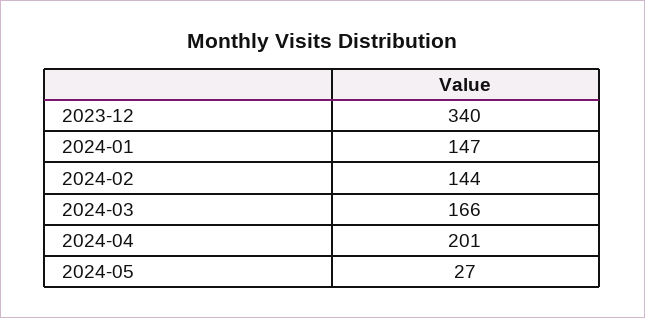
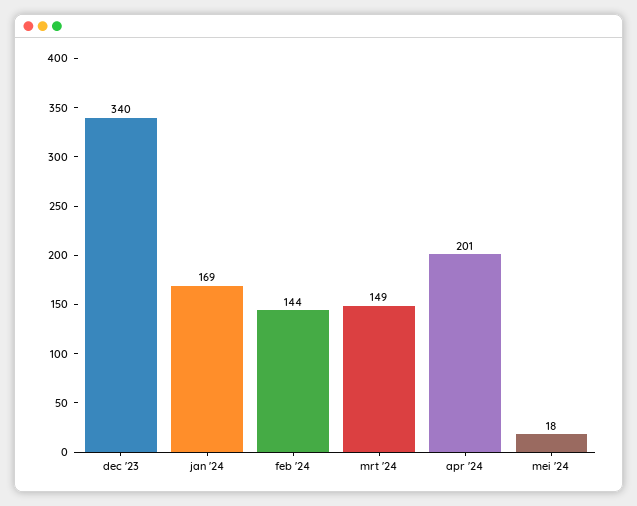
2024-01: 147 -> 169
2024-03: 166 -> 149
2024-05: 27 -> 18

